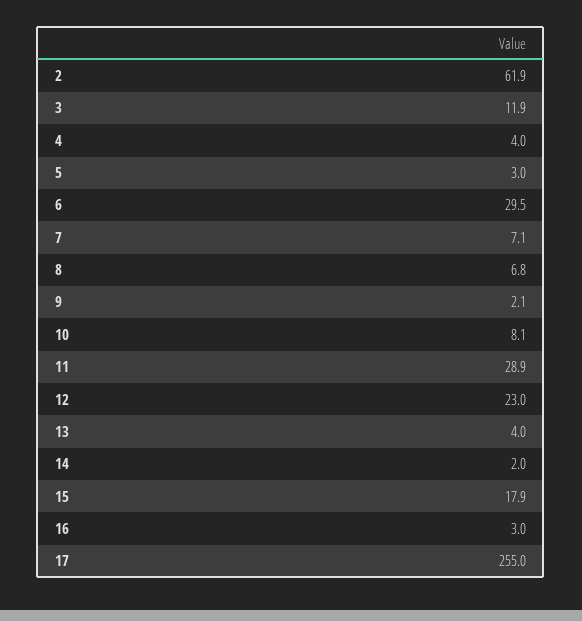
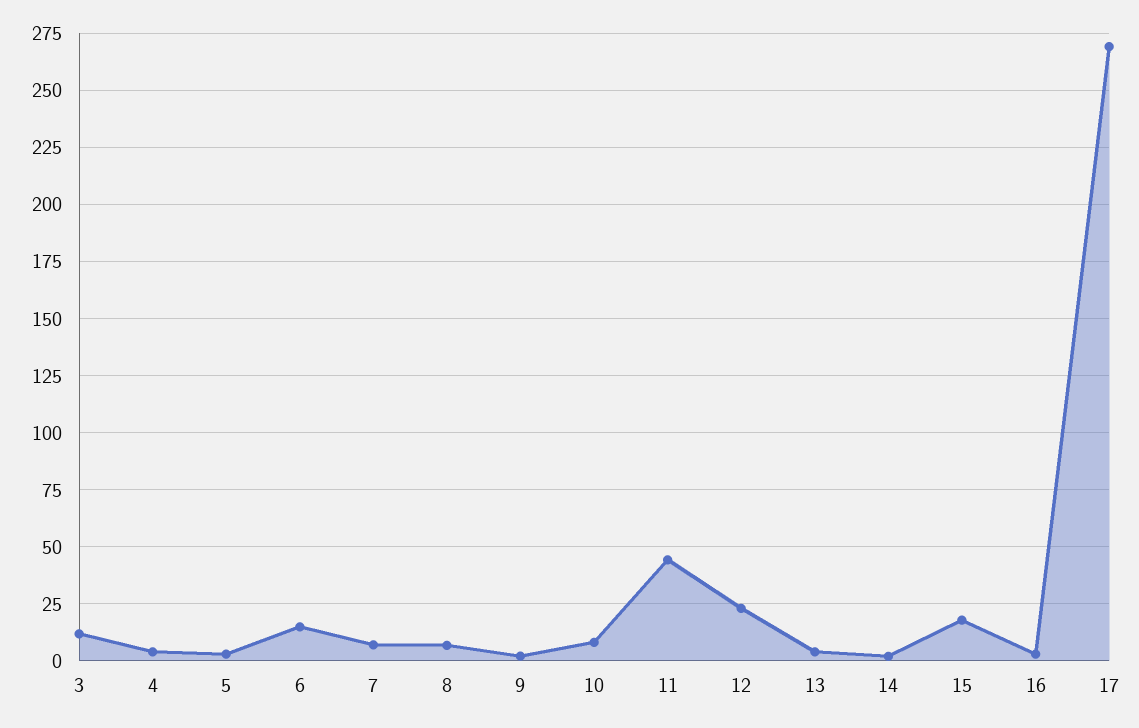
2: 61.9 -> none
6: 29.5 -> 15
11: 28.9 -> 45
17: 255 -> 270

